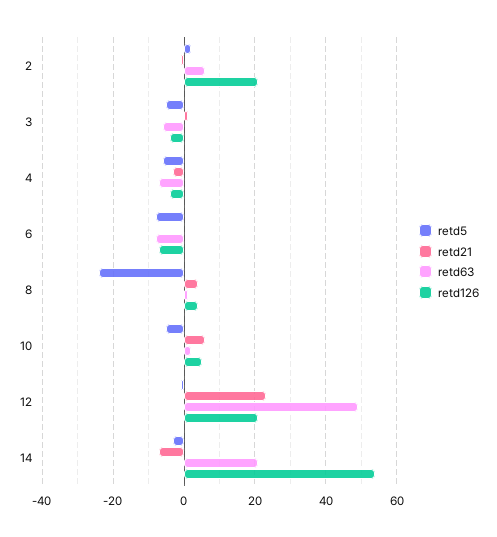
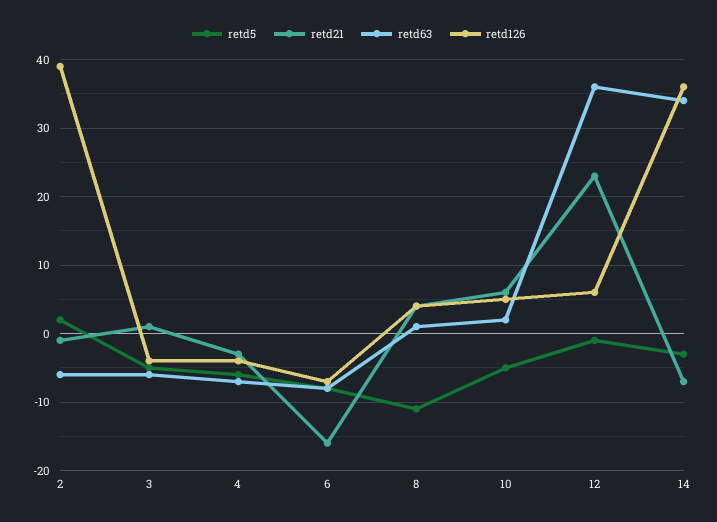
retd63, 2: 5 -> -6
retd126, 2: 20 -> 39
retd21, 6: 0 -> -16
retd5, 8: -25 -> -11
retd63, 12: 50 -> 36
retd126, 12: 20 -> 6
retd63, 14: 20 -> 34
retd126, 14: 55 -> 36

